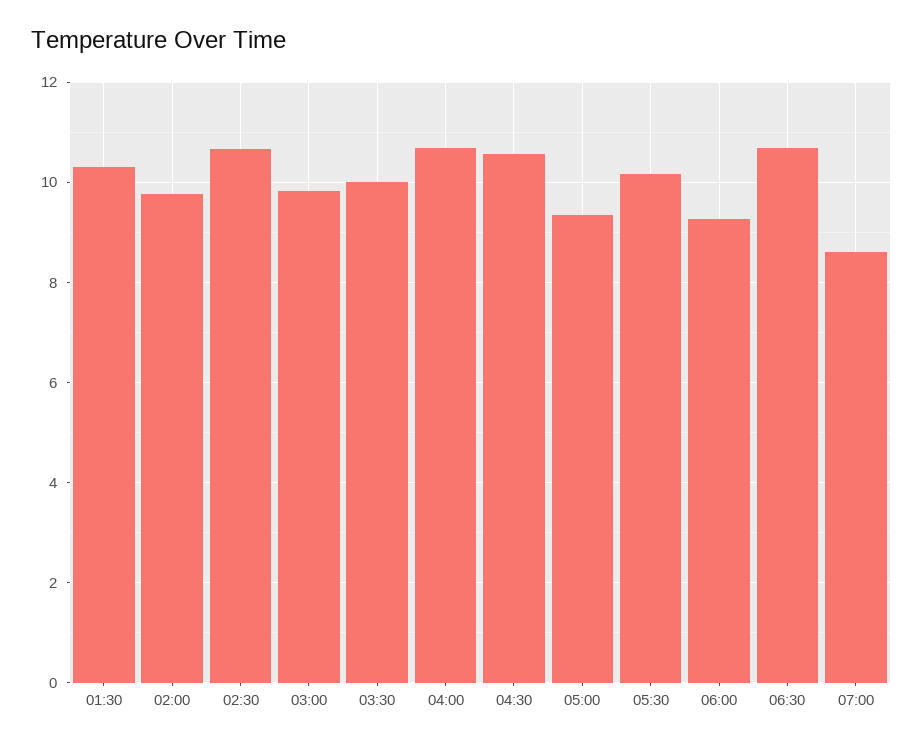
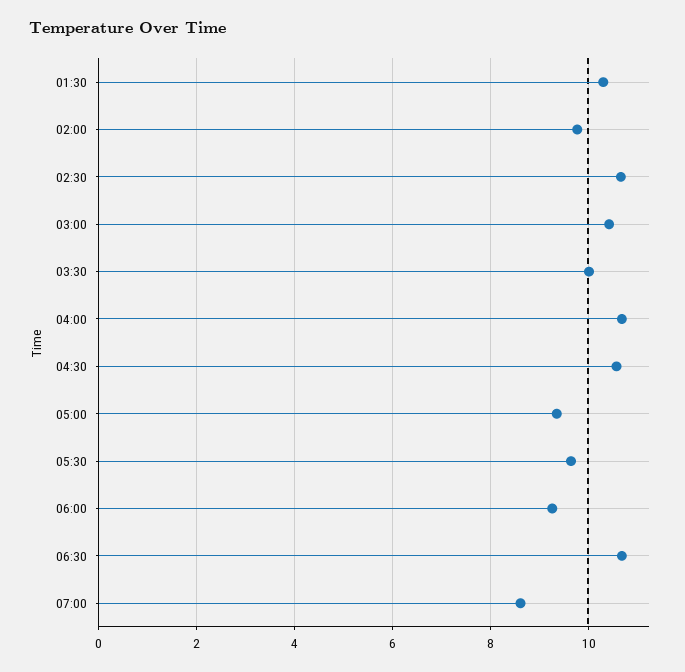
03:00: 9.8 -> 10.4
05:30: 10.2 -> 9.6

